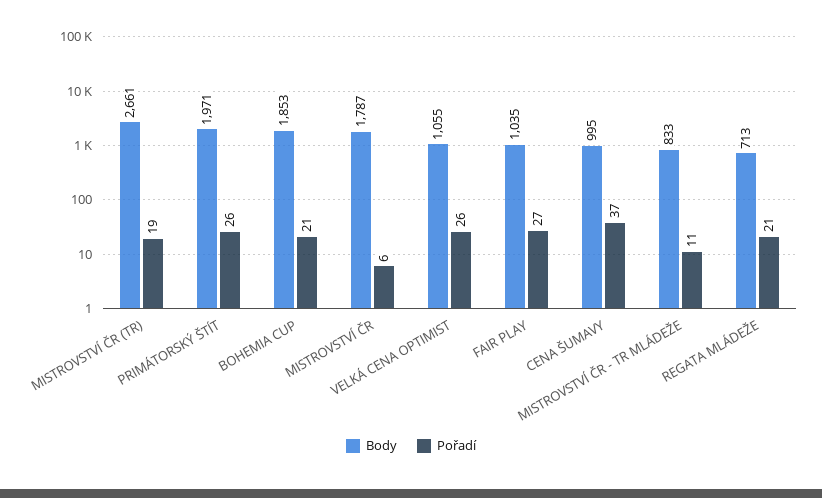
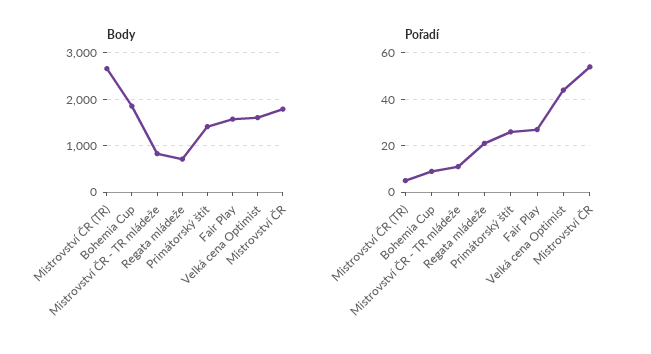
Pořadí, MISTROVSTVÍ ČR (TR): 19 -> 5
Body, PRIMÁTORSKÝ ŠTÍT: 1971 -> 1400
Pořadí, BOHEMIA CUP: 21 -> 10
Pořadí, MISTROVSTVÍ ČR: 6 -> 55
Body, VELKÁ CENA OPTIMIST: 1055 -> 1600
Pořadí, VELKÁ CENA OPTIMIST: 26 -> 45
Body, FAIR PLAY: 1035 -> 1600
Body, CENA ŠUMAVY: 995 -> none
Pořadí, CENA ŠUMAVY: 37 -> none

